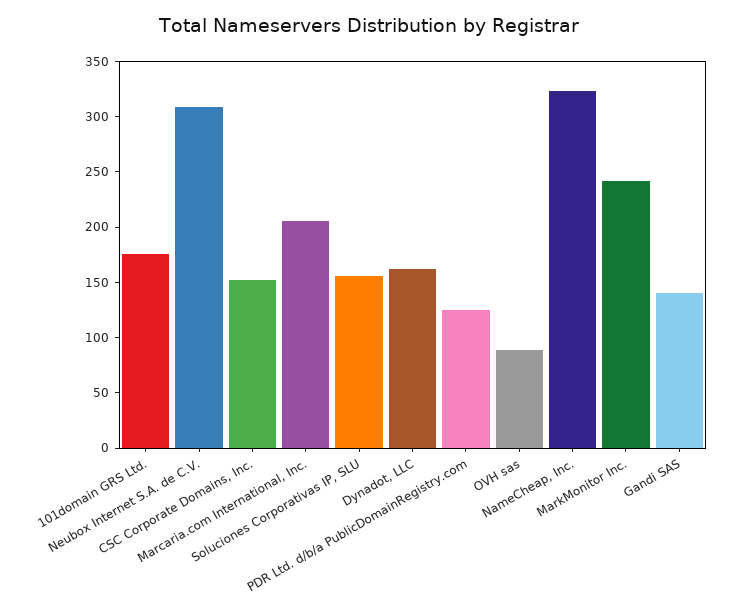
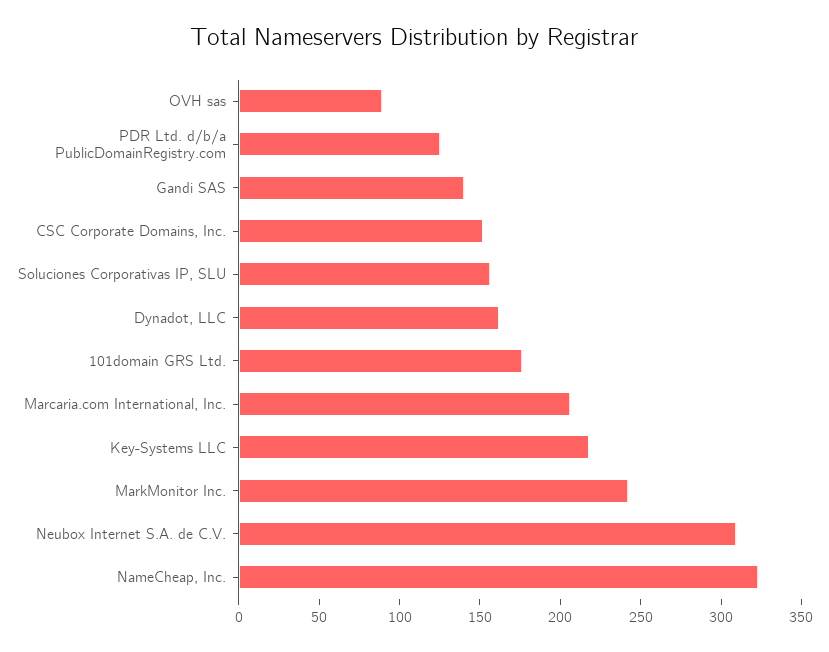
Key-Systems LLC: none -> 220

